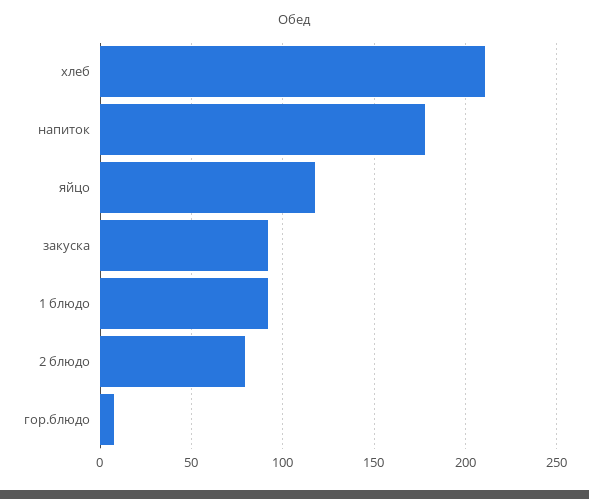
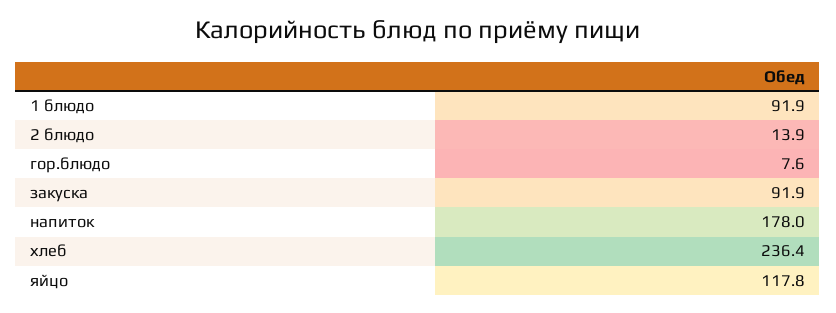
хлеб: 210 -> 236.4
2 блюдо: 80 -> 13.9

